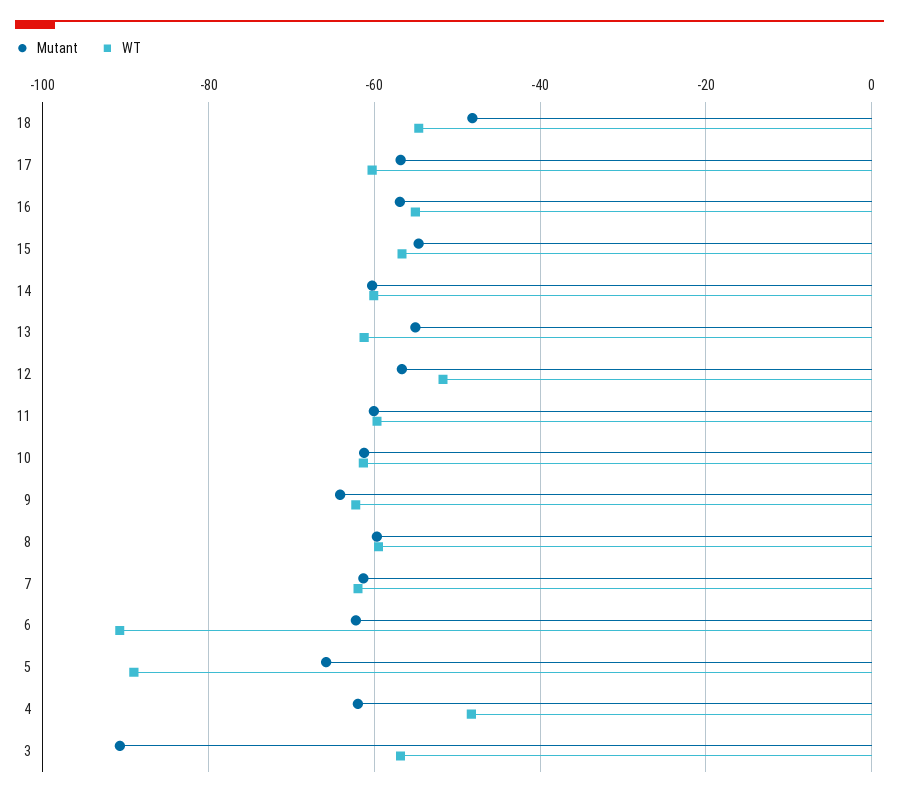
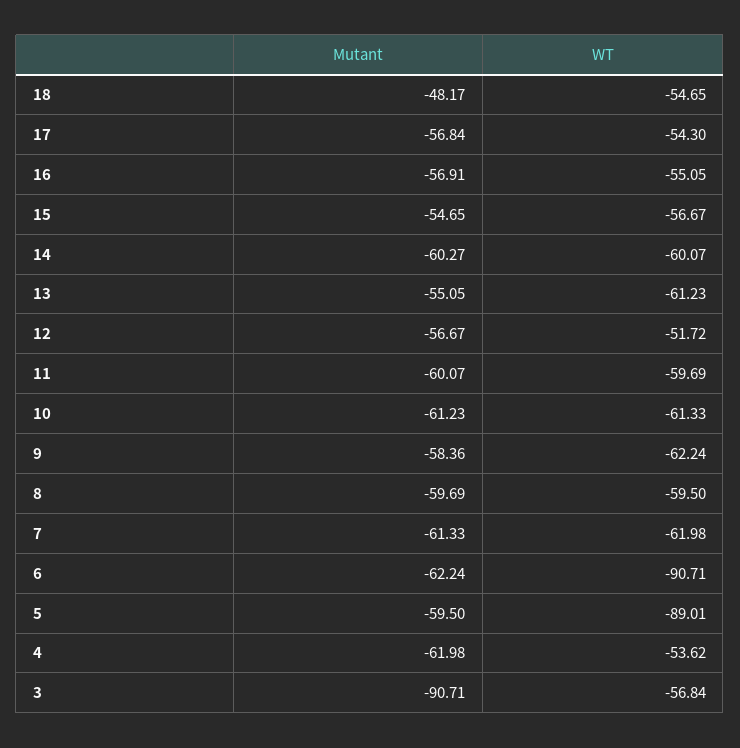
WT, 17: -60 -> -54.3
Mutant, 9: -64 -> -58.36
Mutant, 5: -66 -> -59.5
WT, 4: -48 -> -53.62

